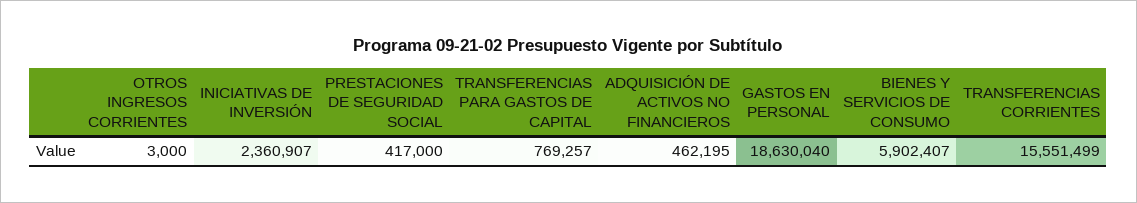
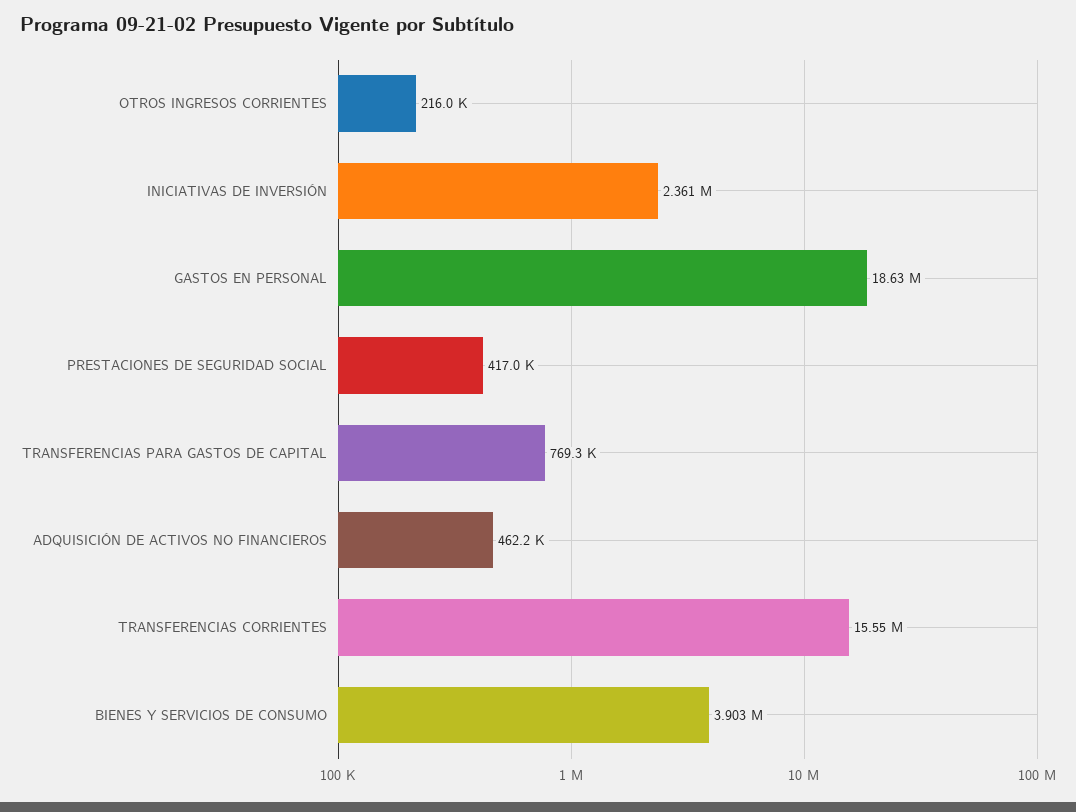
OTROS INGRESOS CORRIENTES: 3000 -> 216000
BIENES Y SERVICIOS DE CONSUMO: 5902407 -> 3903000

